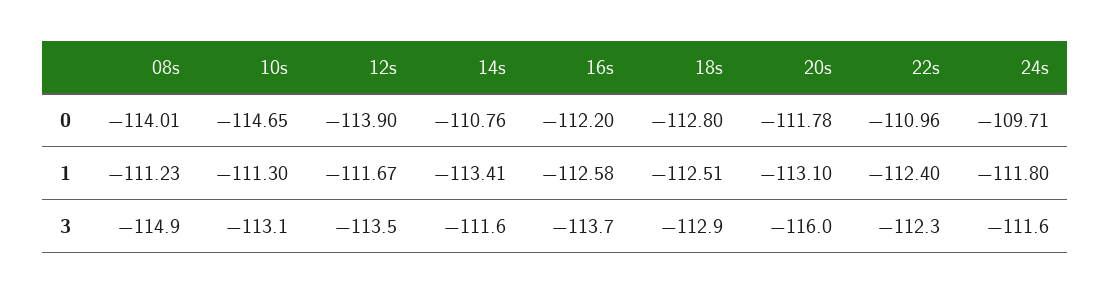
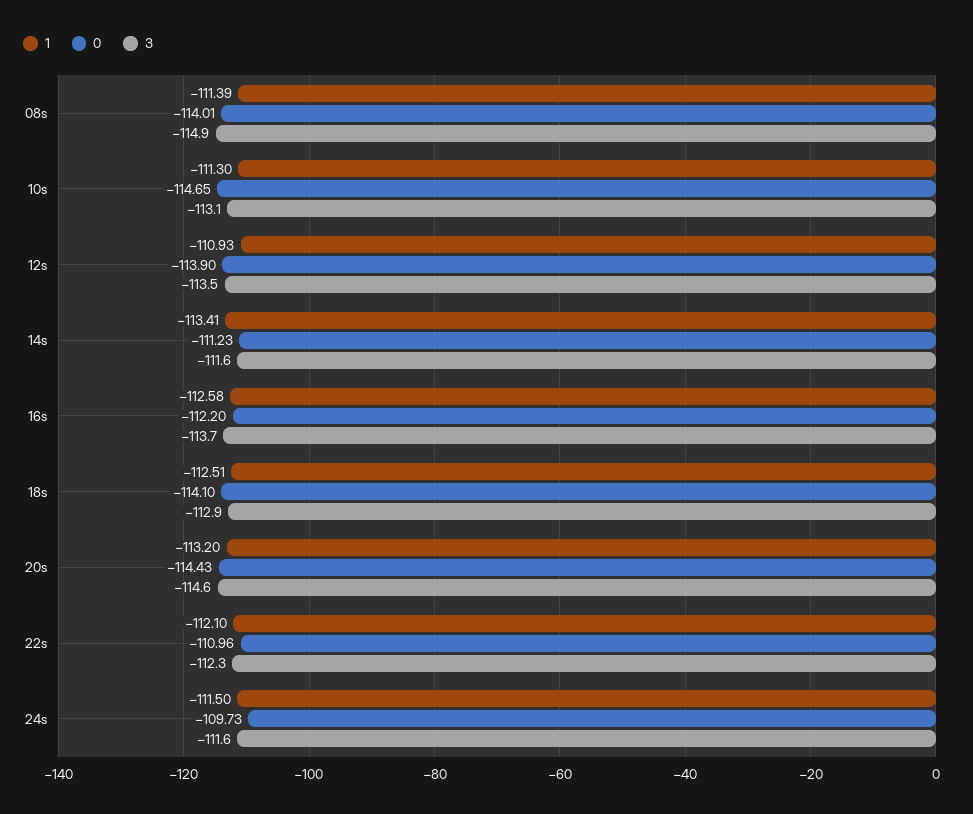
0, 14s: -110.76 -> -111.23
0, 18s: -112.8 -> -114.1
0, 20s: -111.78 -> -114.43
0, 24s: -109.71 -> -109.73
1, 08s: -111.23 -> -111.39
1, 12s: -111.67 -> -110.93
1, 20s: -113.1 -> -113.2
1, 22s: -112.4 -> -112.1
1, 24s: -111.8 -> -111.5
3, 20s: -116 -> -114.6

